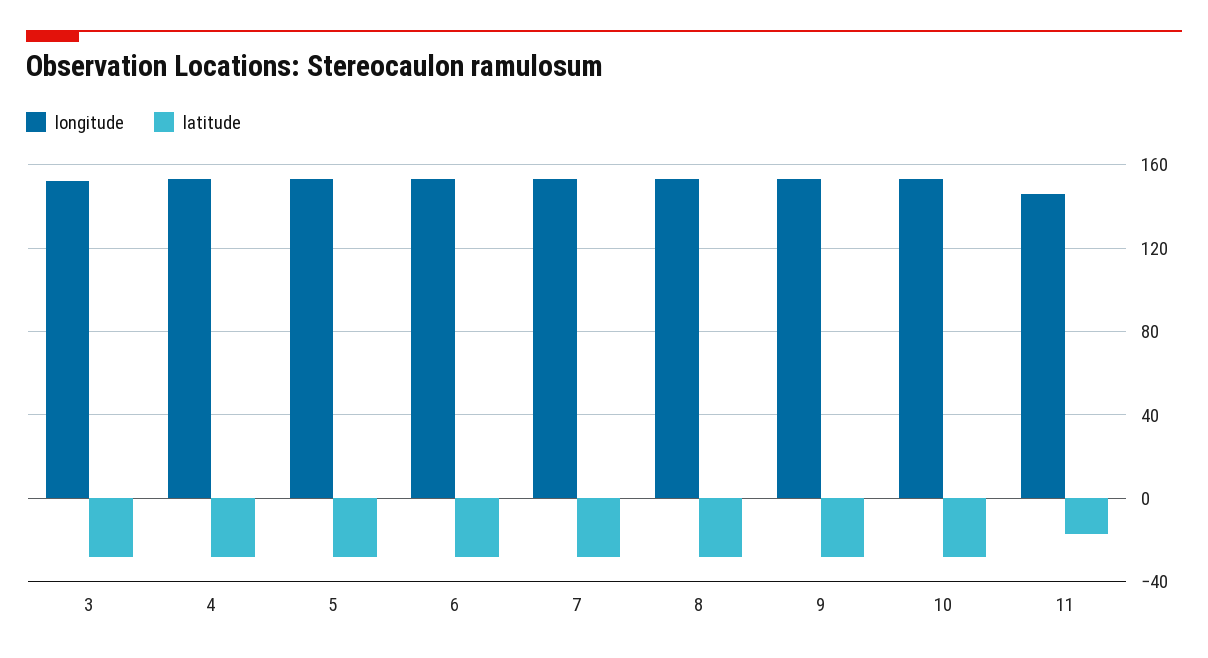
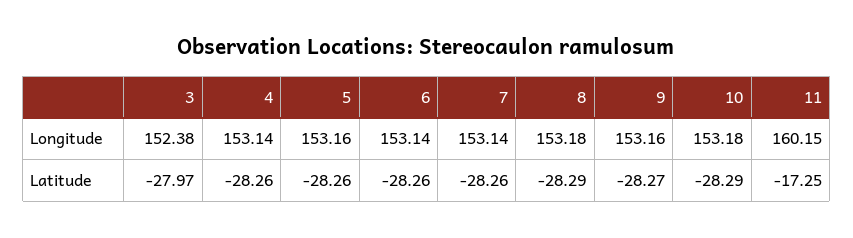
longitude, 11: 145 -> 160.15

